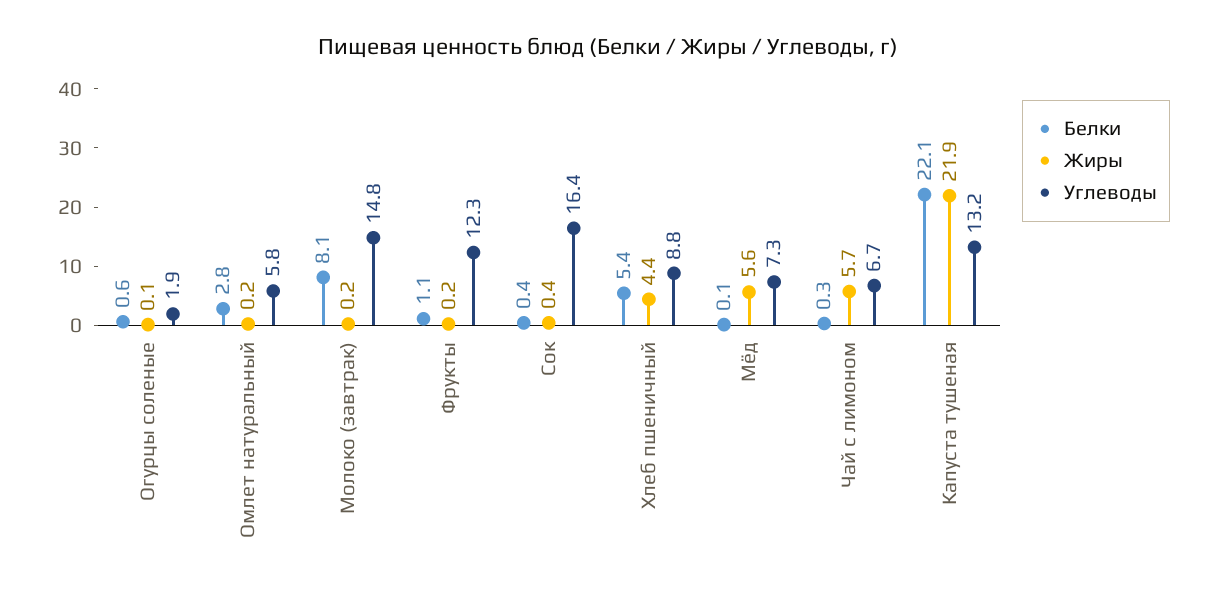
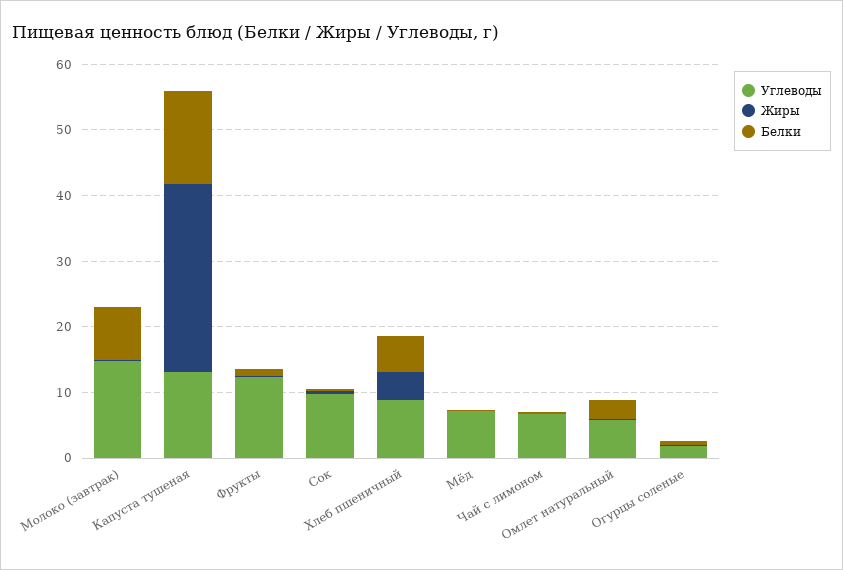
Углеводы, Сок: 16.4 -> 10
Жиры, Мёд: 5.6 -> 0
Жиры, Чай с лимоном: 5.7 -> 0
Белки, Капуста тушеная: 22.1 -> 14
Жиры, Капуста тушеная: 21.9 -> 28

